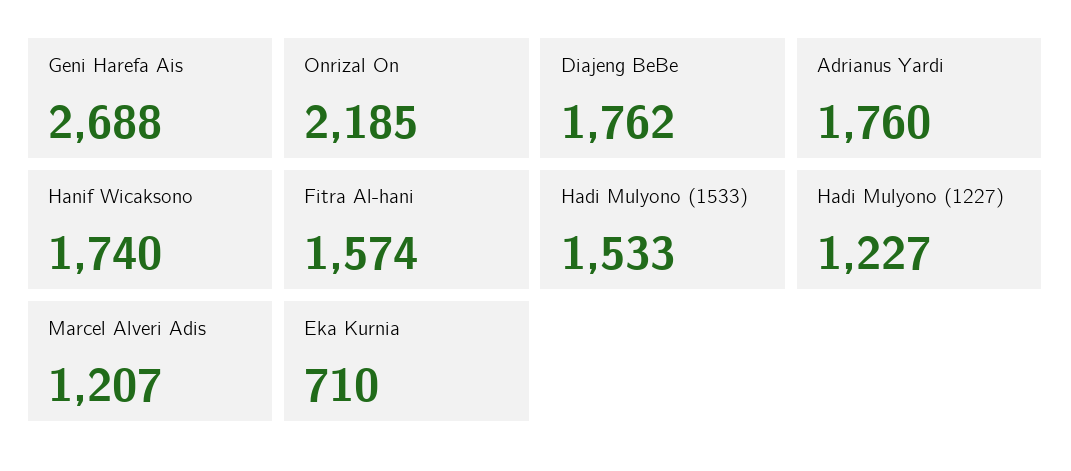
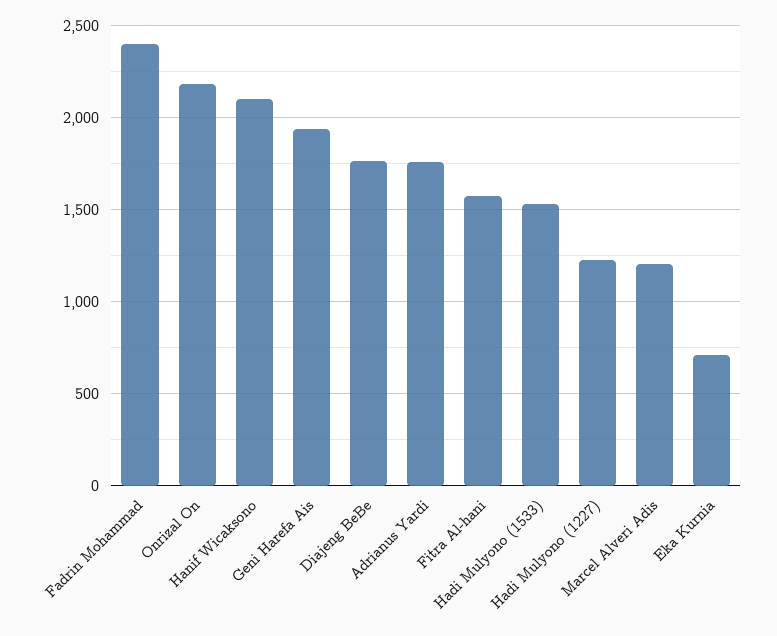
Geni Harefa Ais: 2688 -> 1950
Hanif Wicaksono: 1740 -> 2100
Fadrin Mohammad: none -> 2400

